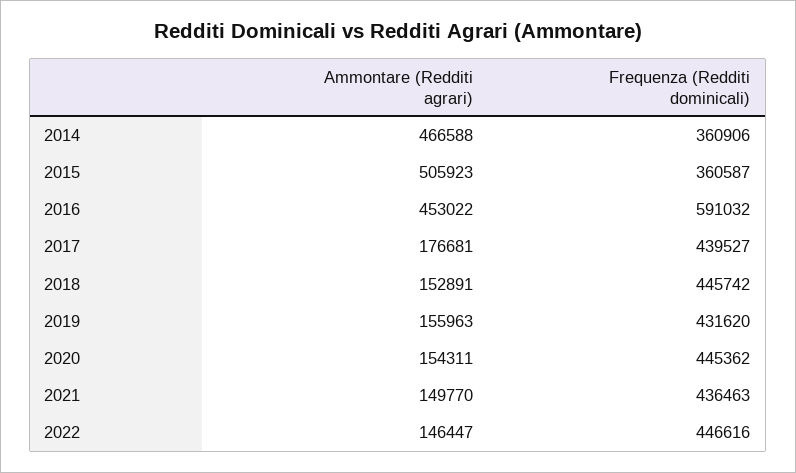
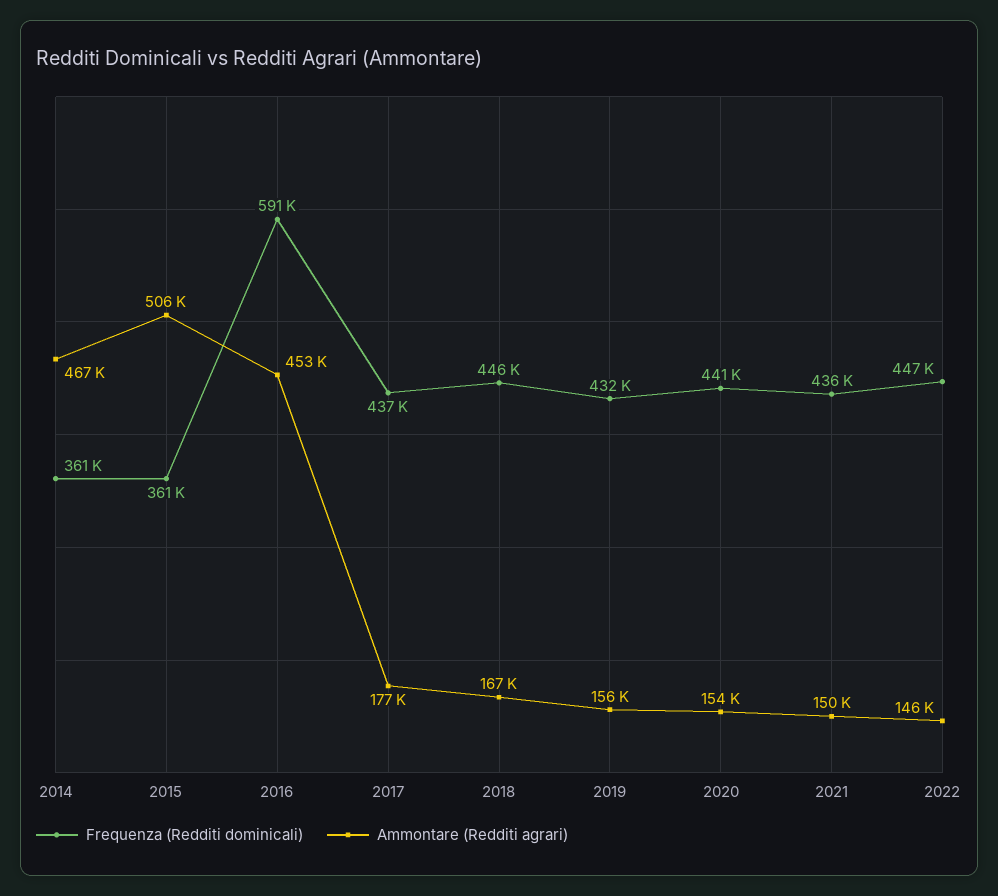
Frequenza (Redditi dominicali), 2017: 439527 -> 437000
Ammontare (Redditi agrari), 2018: 152891 -> 167000
Frequenza (Redditi dominicali), 2020: 445362 -> 441000

